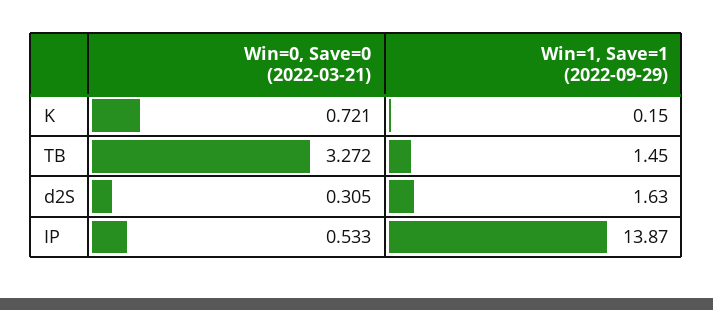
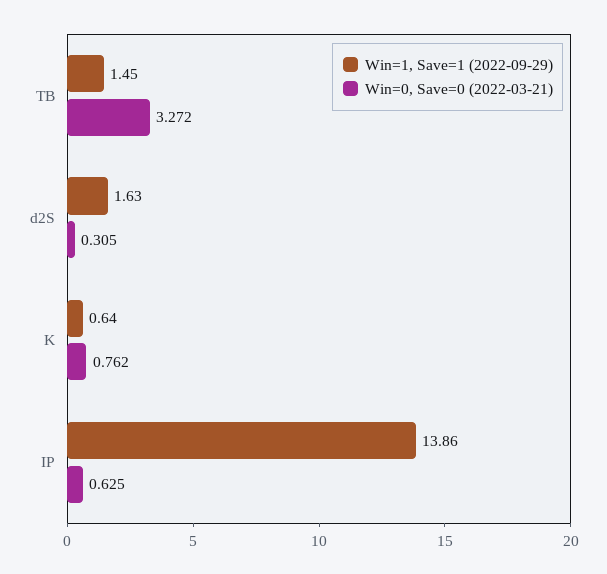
Win=0, Save=0 (2022-03-21), K: 0.721 -> 0.762
Win=1, Save=1 (2022-09-29), K: 0.15 -> 0.64
Win=0, Save=0 (2022-03-21), IP: 0.533 -> 0.625
Win=1, Save=1 (2022-09-29), IP: 13.87 -> 13.86

